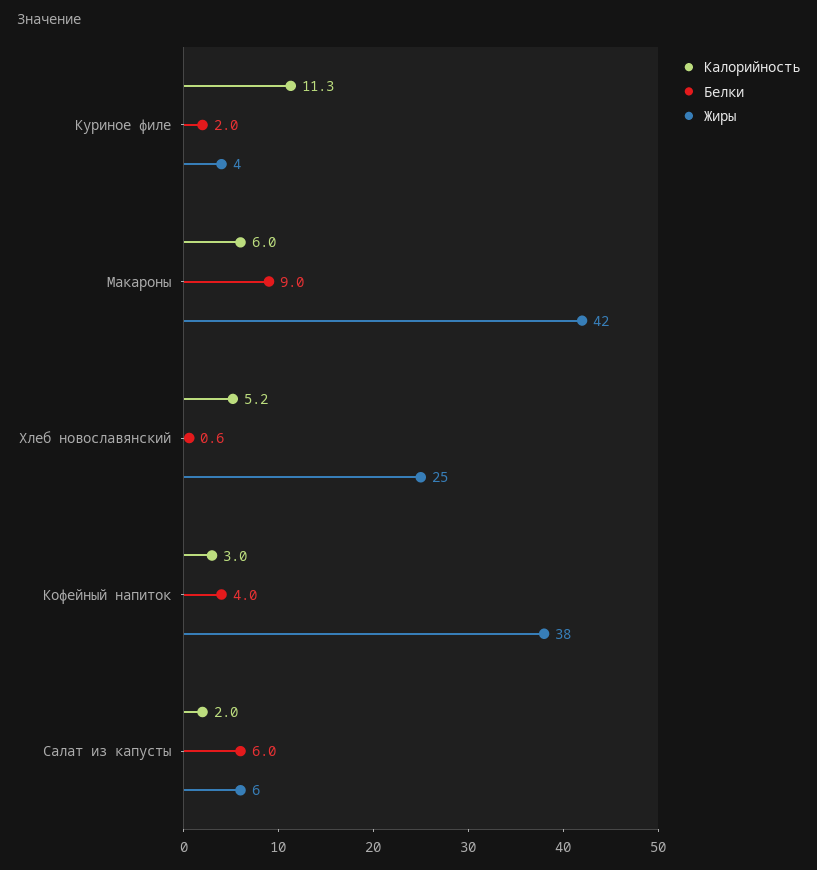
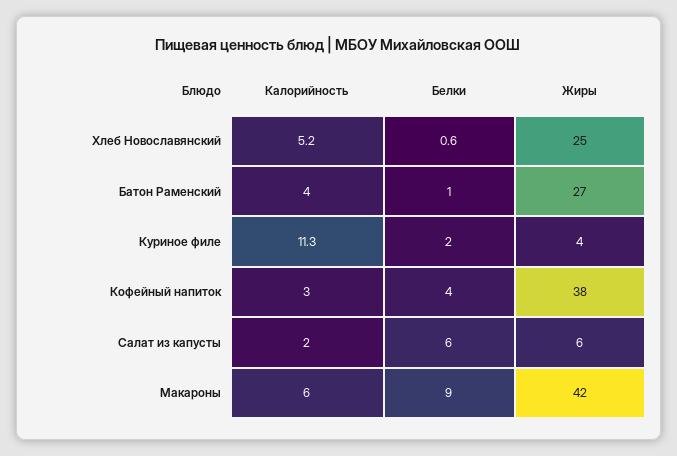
Калорийность, Батон Раменский: none -> 4
Белки, Батон Раменский: none -> 1
Жиры, Батон Раменский: none -> 27

